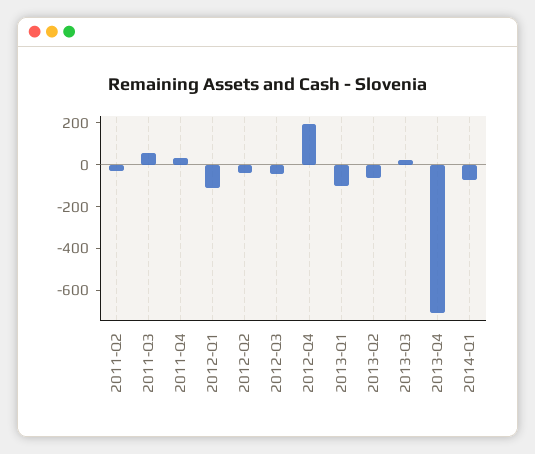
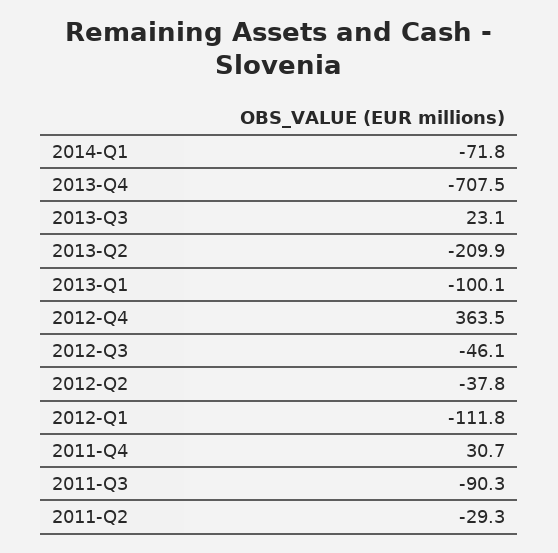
2011-Q3: 50 -> -90.3
2012-Q4: 200 -> 363.5
2013-Q2: -50 -> -209.9

